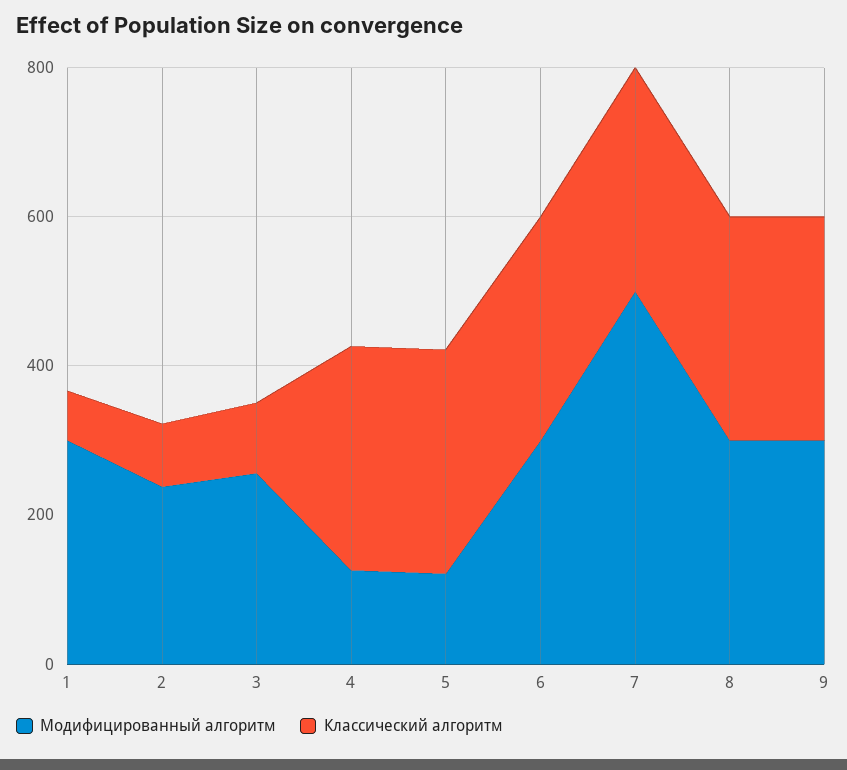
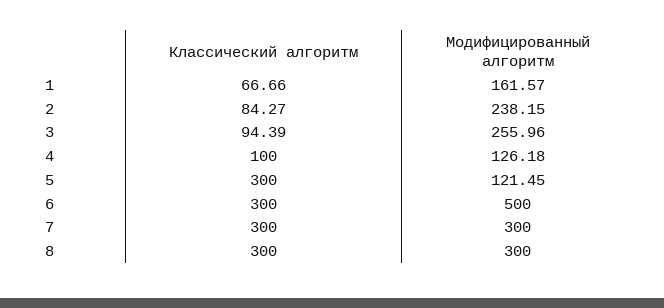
Модифицированный алгоритм, 1: 300 -> 161.57
Классический алгоритм, 4: 300 -> 100
Модифицированный алгоритм, 6: 300 -> 500
Модифицированный алгоритм, 7: 500 -> 300
Модифицированный алгоритм, 9: 300 -> none
Классический алгоритм, 9: 300 -> none

